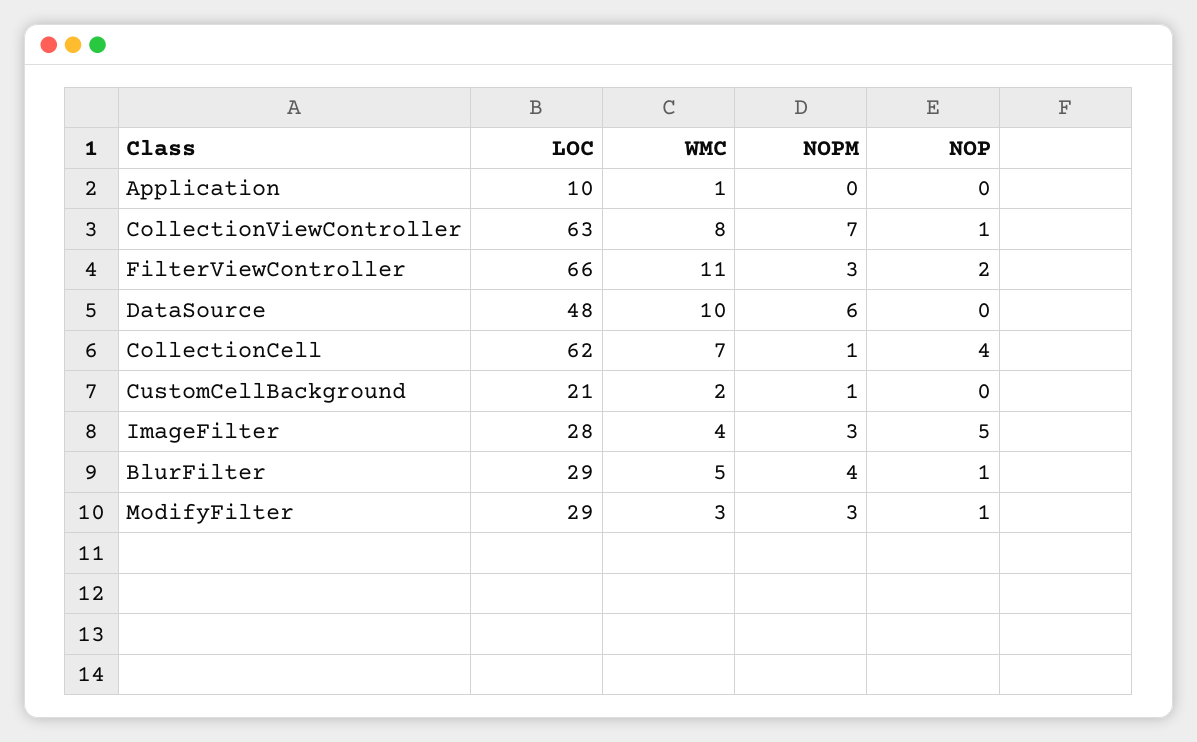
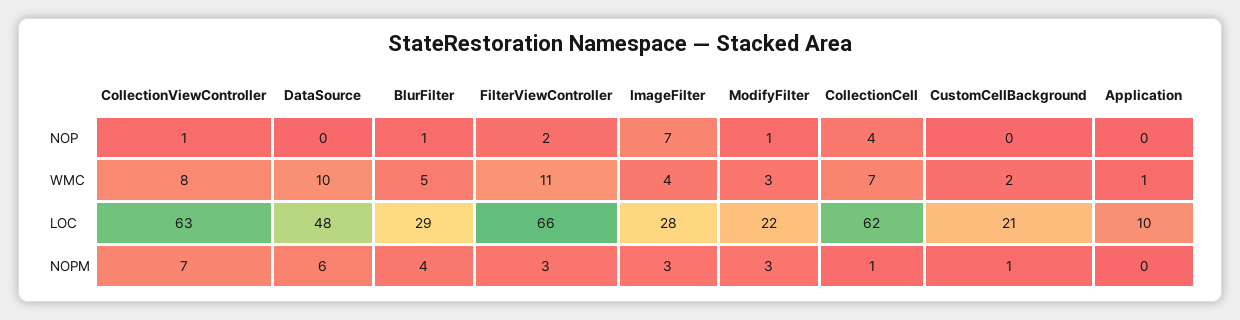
NOP, ImageFilter: 5 -> 7
LOC, ModifyFilter: 29 -> 22

